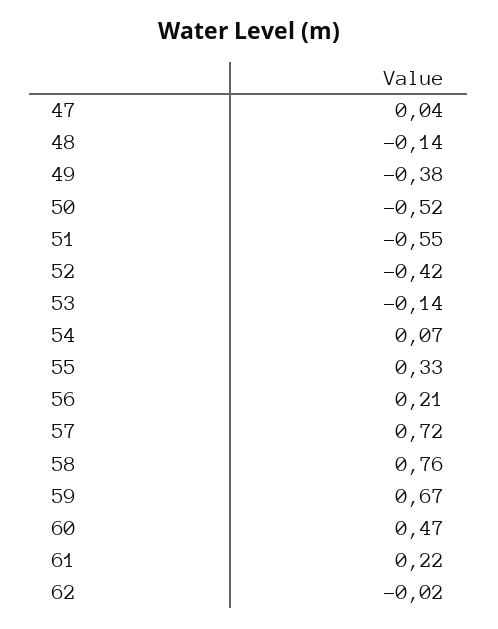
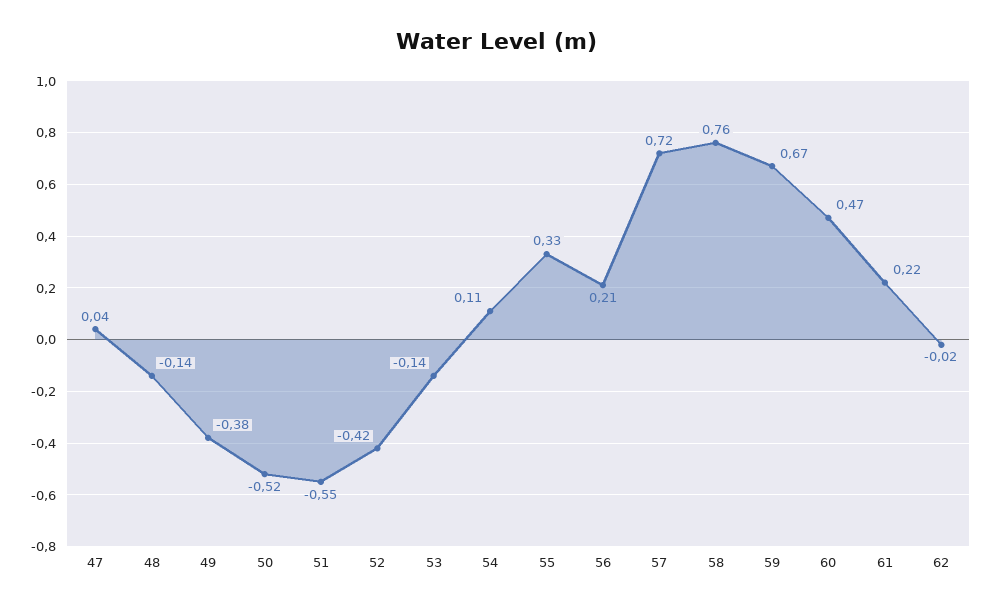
54: 0.07 -> 0.11

